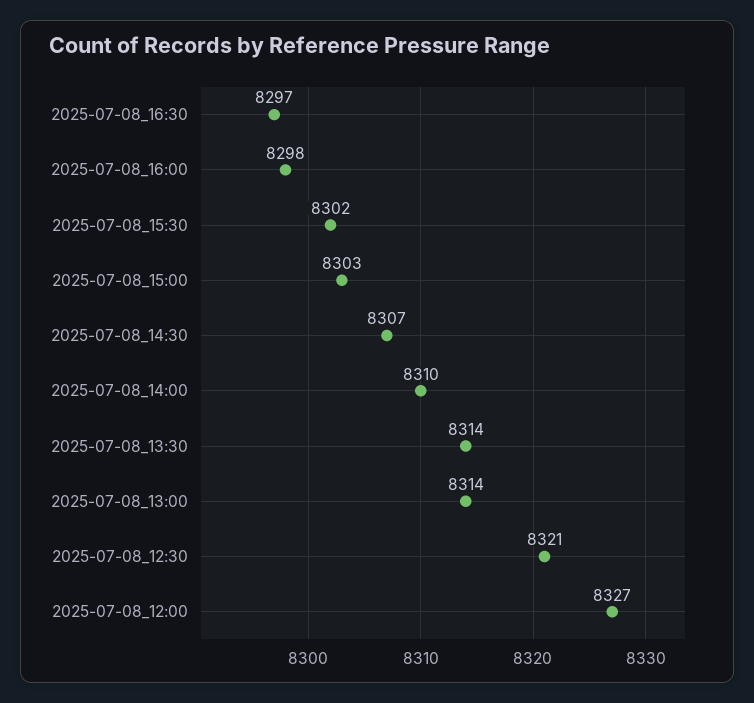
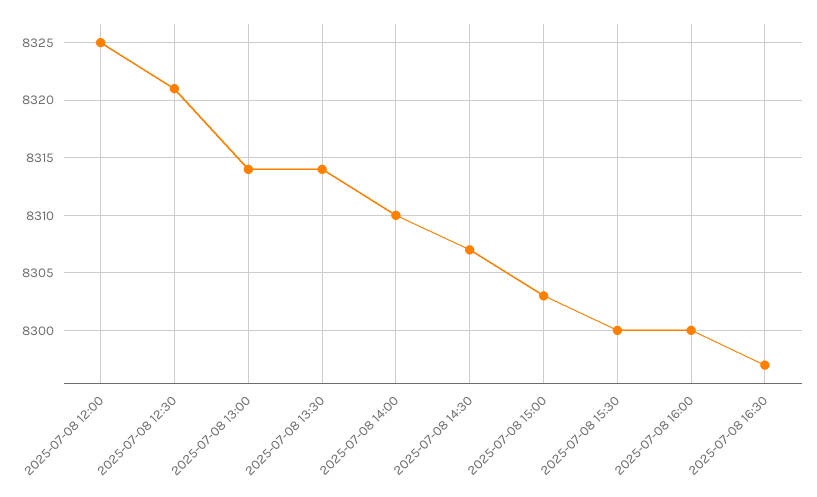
2025-07-08_16:00: 8298 -> 8300
2025-07-08_15:30: 8302 -> 8300
2025-07-08_12:00: 8327 -> 8325

